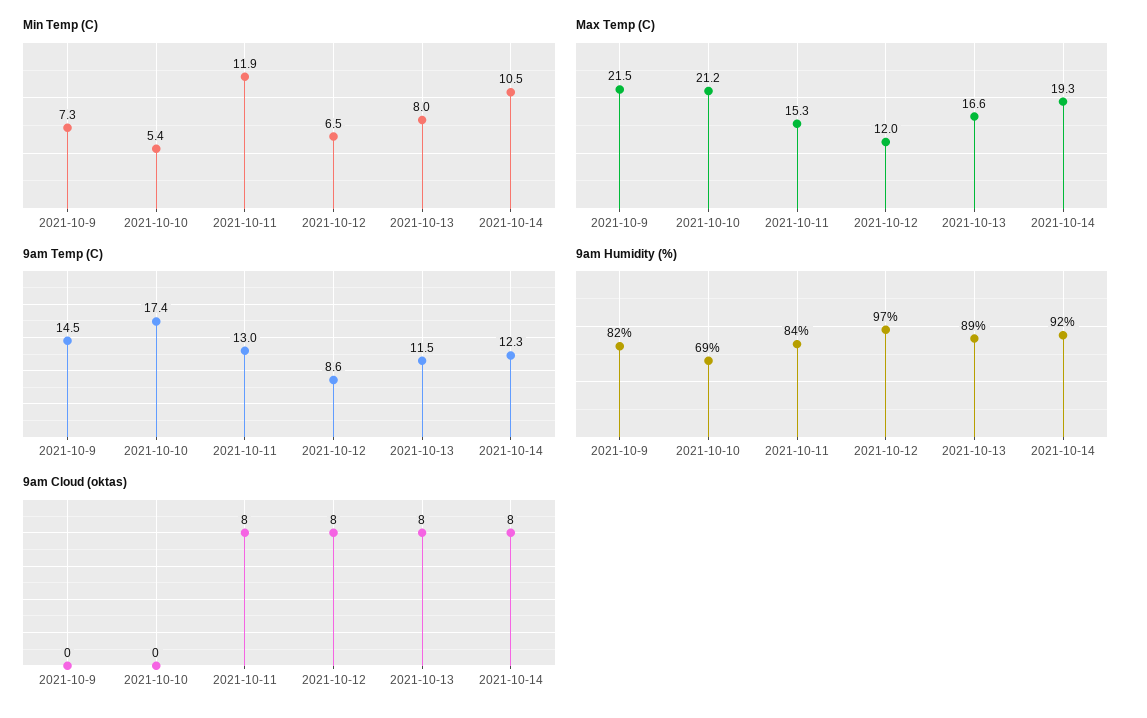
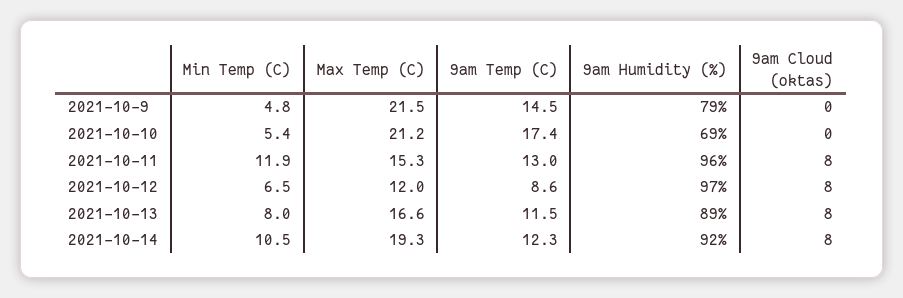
Min Temp (C), 2021-10-9: 7.3 -> 4.8
9am Humidity (%), 2021-10-9: 82 -> 79
9am Humidity (%), 2021-10-11: 84 -> 96

